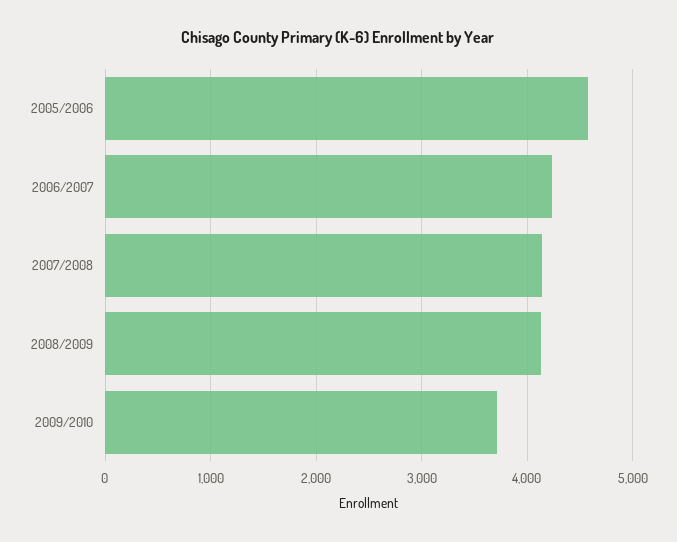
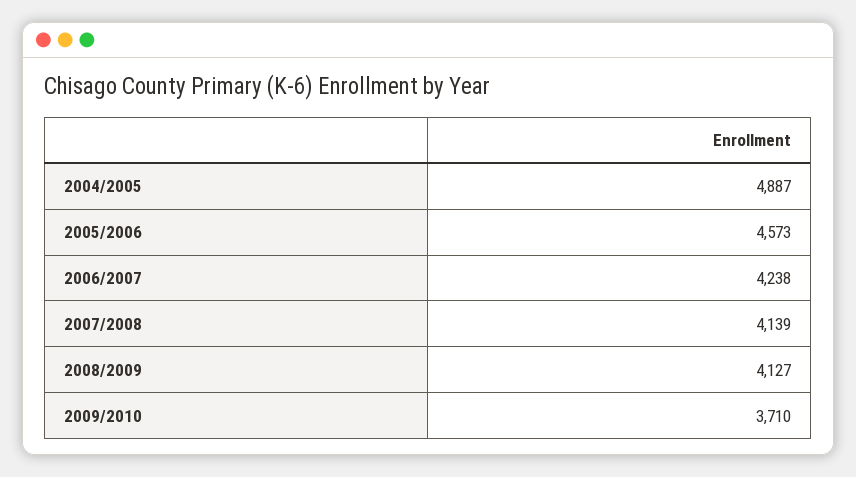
2004/2005: none -> 4887

